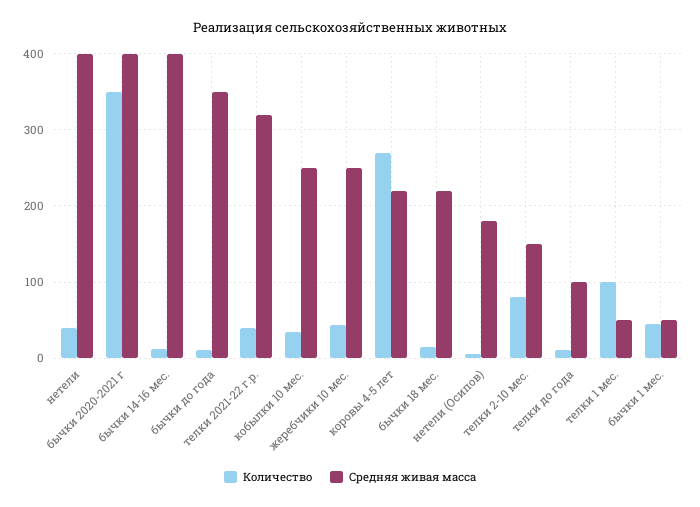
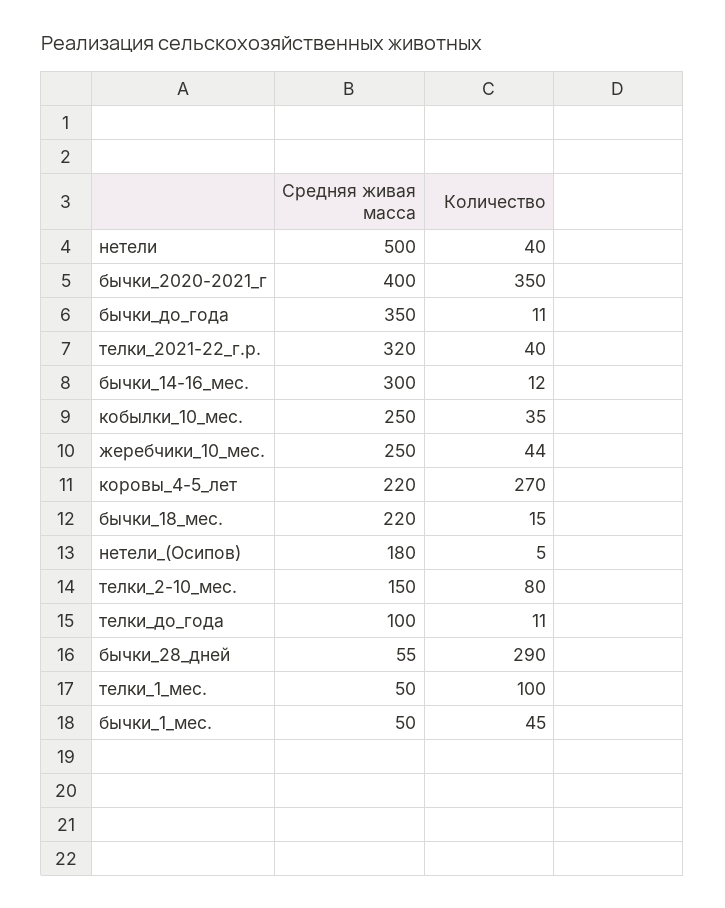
Средняя живая масса, нетели: 400 -> 500
Средняя живая масса, бычки 14-16 мес.: 400 -> 300
Средняя живая масса, бычки_28_дней: none -> 55
Количество, бычки_28_дней: none -> 290

